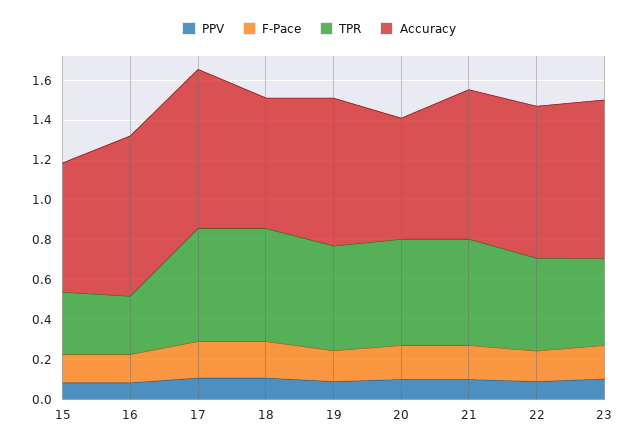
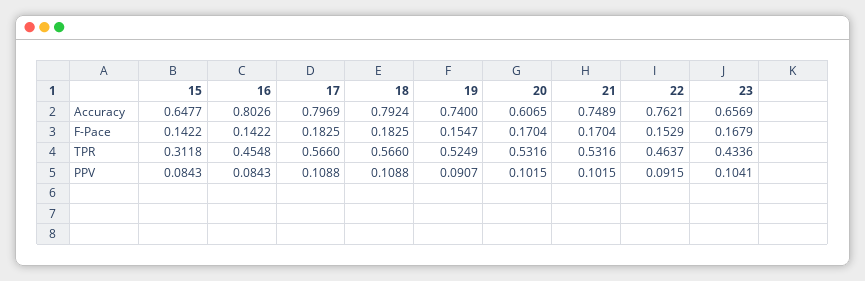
TPR, 16: 0.3 -> 0.4548
Accuracy, 18: 0.65 -> 0.7924
Accuracy, 23: 0.8 -> 0.6569

